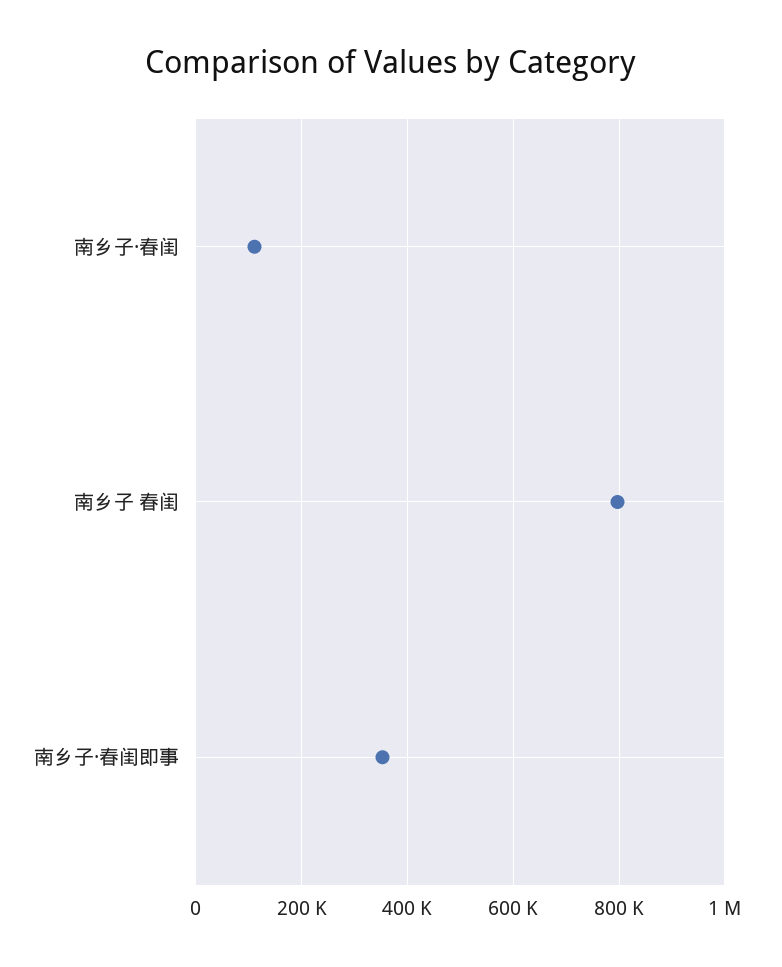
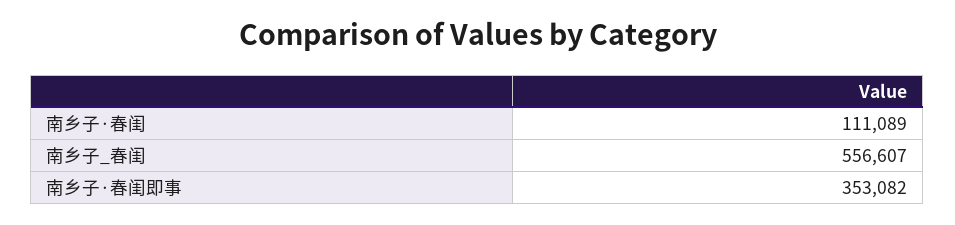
南乡子 春闺: 800000 -> 556607

